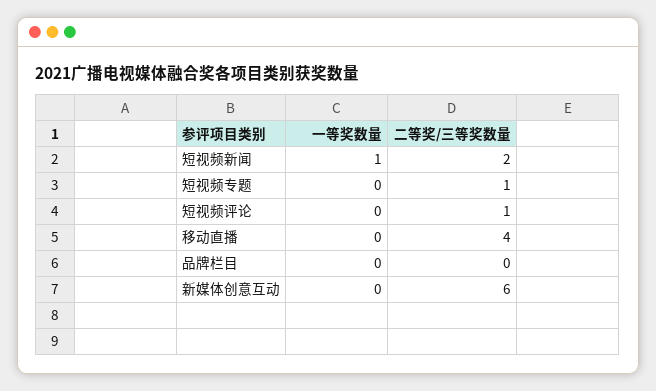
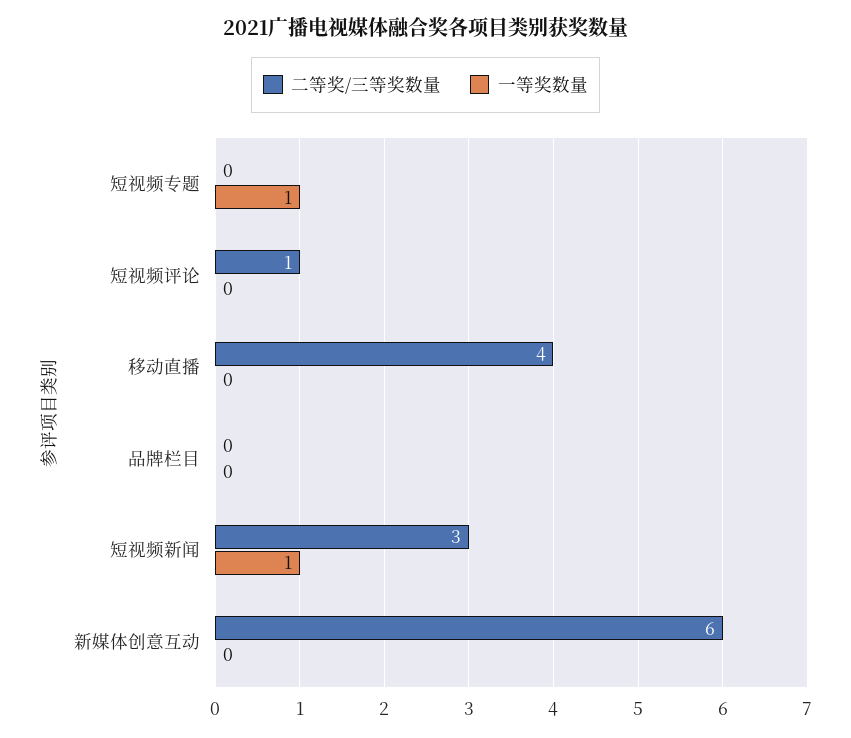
二等奖/三等奖数量, 短视频新闻: 2 -> 3
一等奖数量, 短视频专题: 0 -> 1
二等奖/三等奖数量, 短视频专题: 1 -> 0

